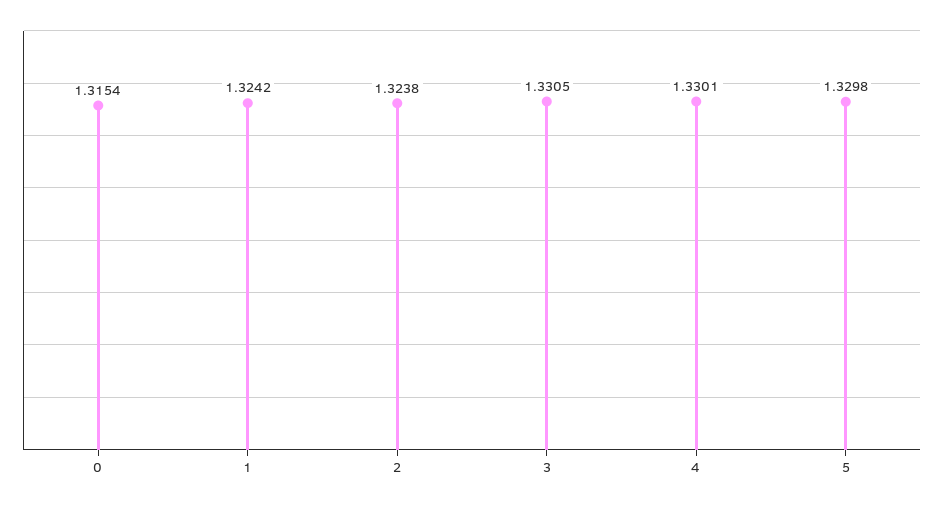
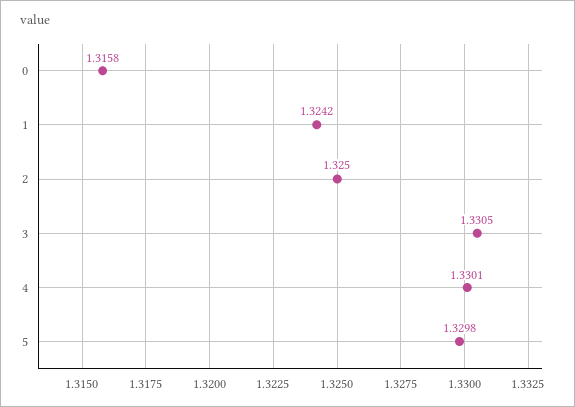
0: 1.3154 -> 1.3158
2: 1.3238 -> 1.325

